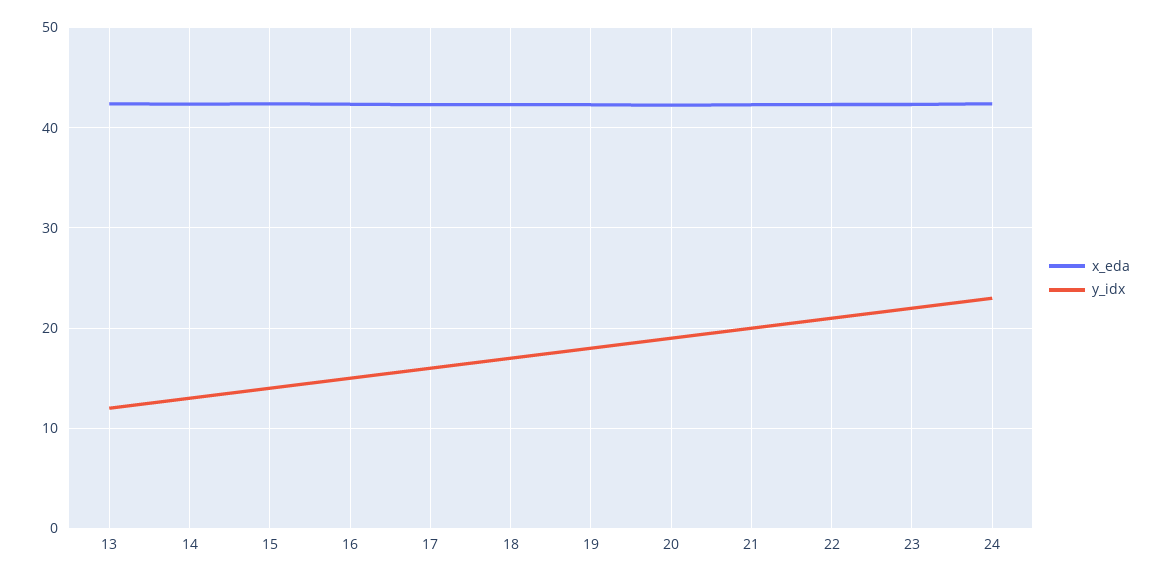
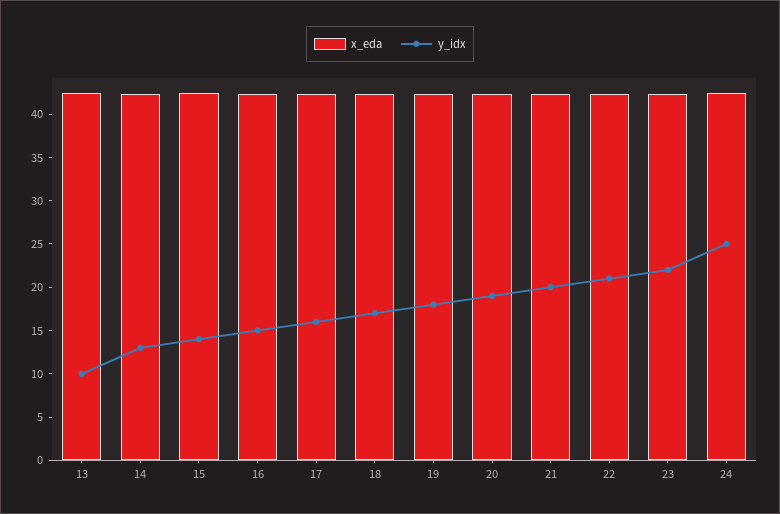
y_idx, 13: 12 -> 10
y_idx, 24: 23 -> 25

